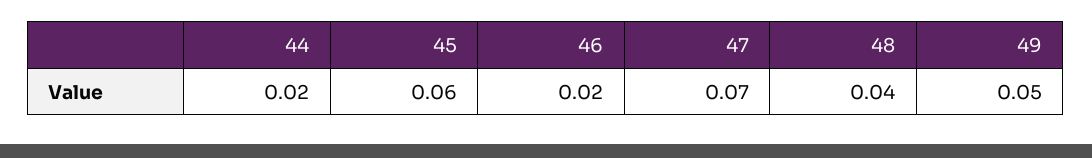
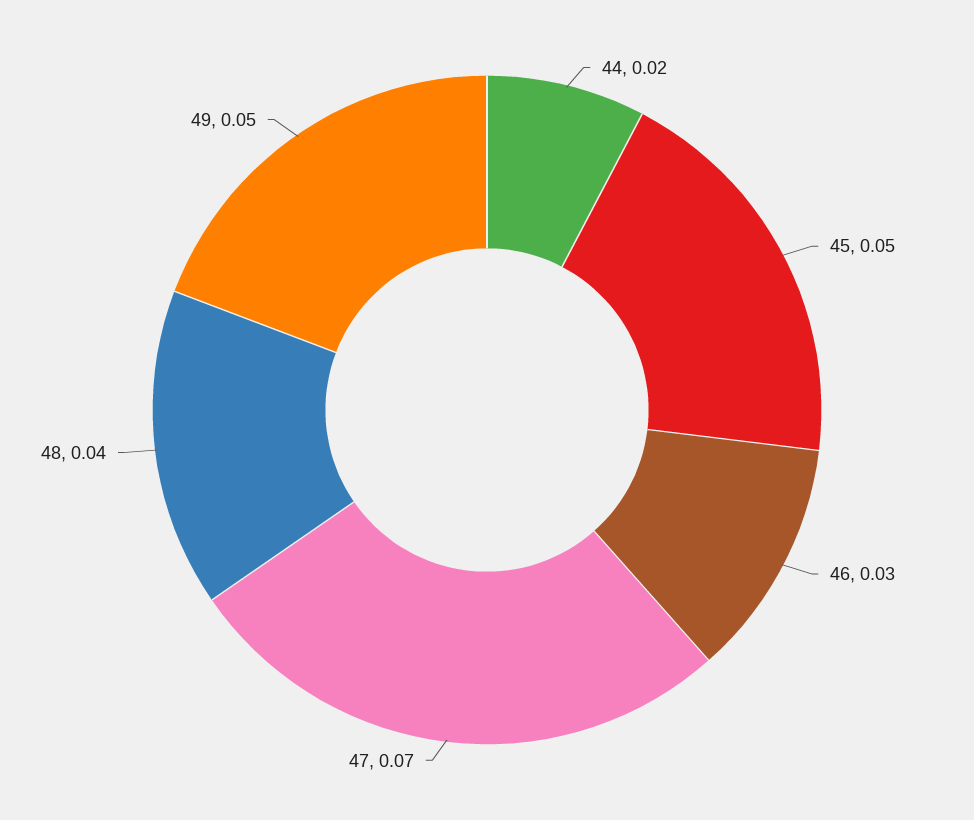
45: 0.06 -> 0.05
46: 0.02 -> 0.03

